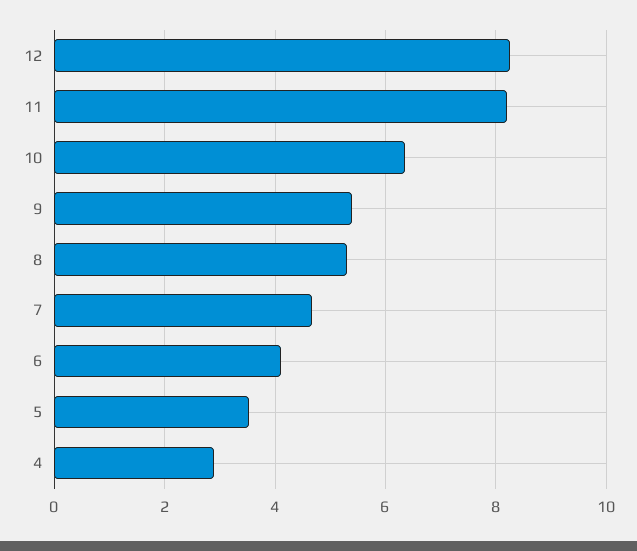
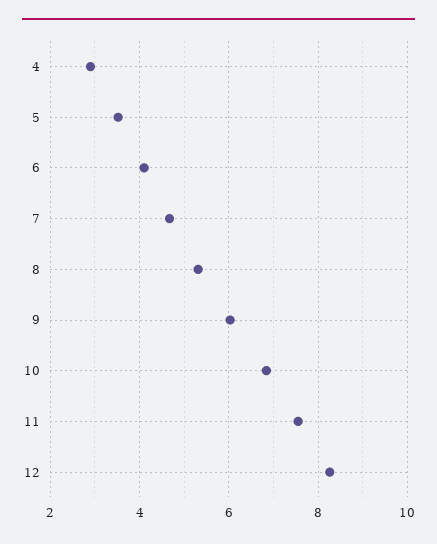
11: 8.2 -> 7.6
10: 6.4 -> 6.8
9: 5.4 -> 6

